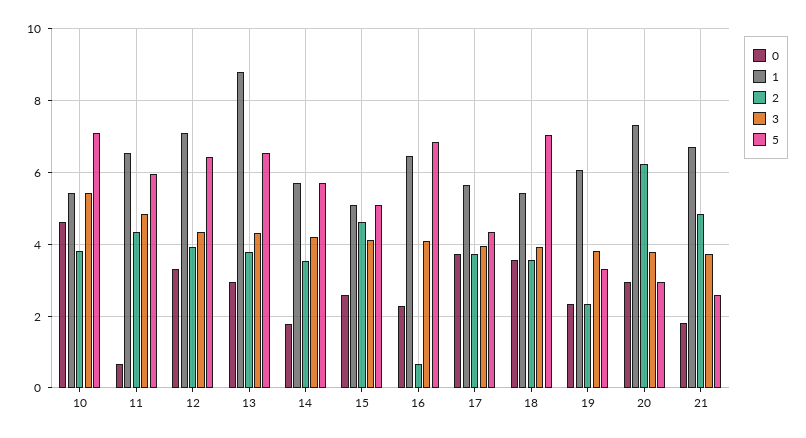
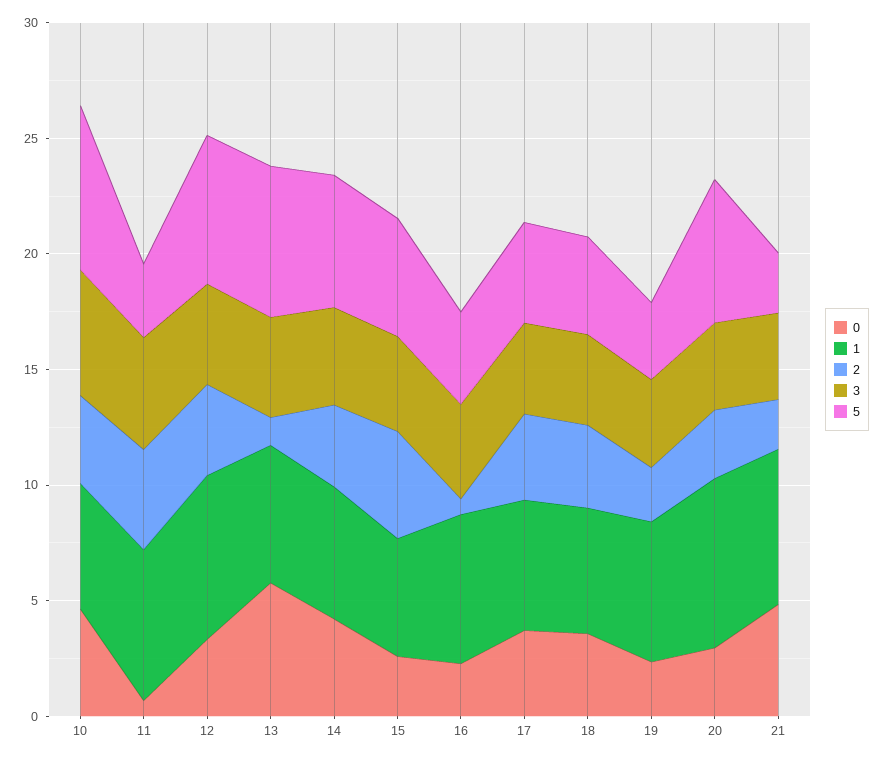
5, 11: 6 -> 3
0, 13: 3 -> 6
1, 13: 8.8 -> 6
2, 13: 3.8 -> 1
0, 14: 1.8 -> 4
5, 16: 6.8 -> 4
5, 18: 7 -> 4
2, 20: 6.2 -> 3
5, 20: 3 -> 6
0, 21: 1.8 -> 5
2, 21: 4.8 -> 2

